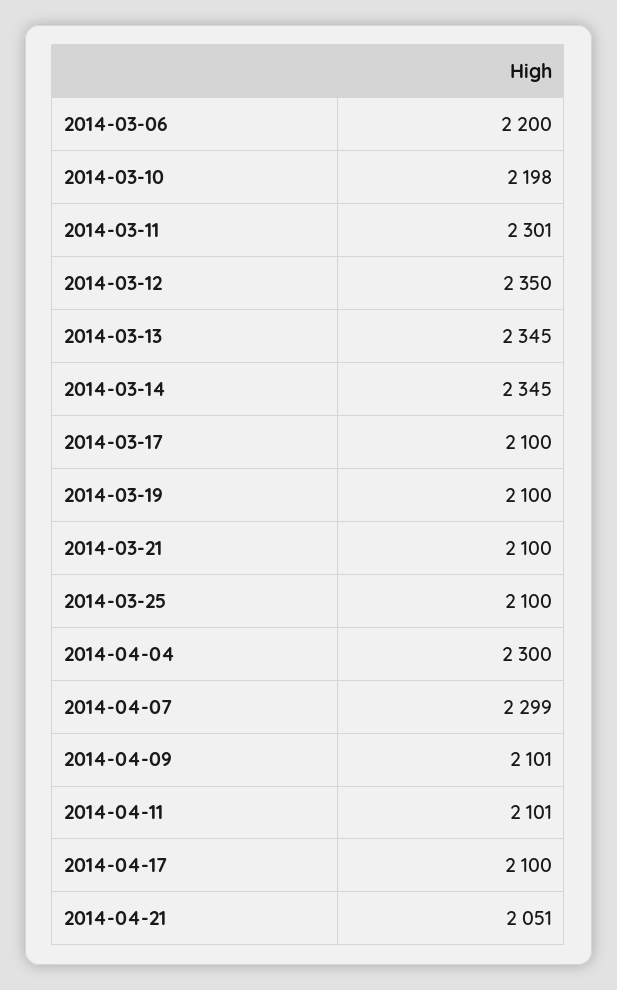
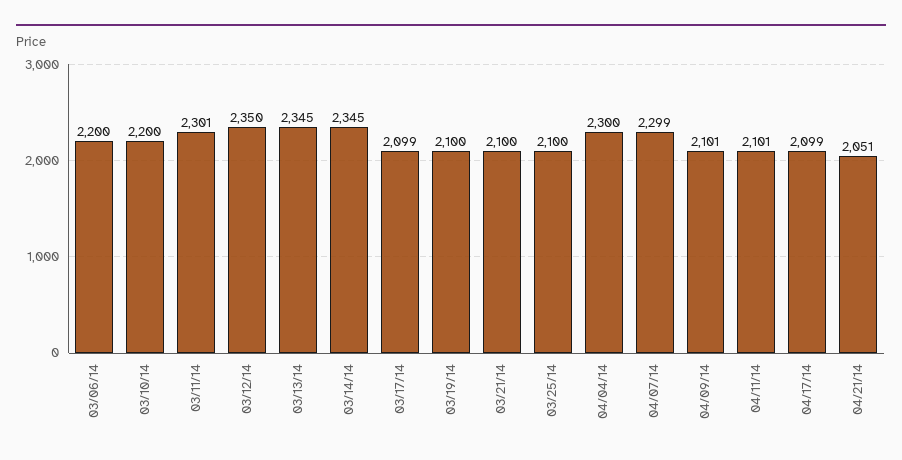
2014-03-10: 2198 -> 2200
2014-03-17: 2100 -> 2099
2014-04-17: 2100 -> 2099

